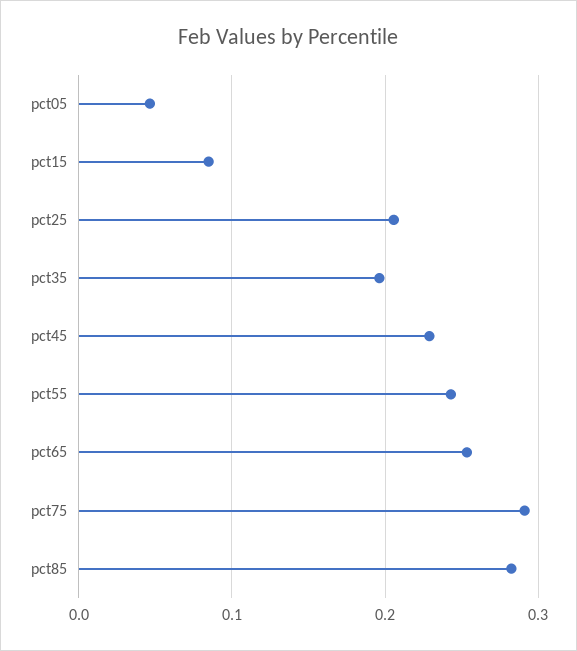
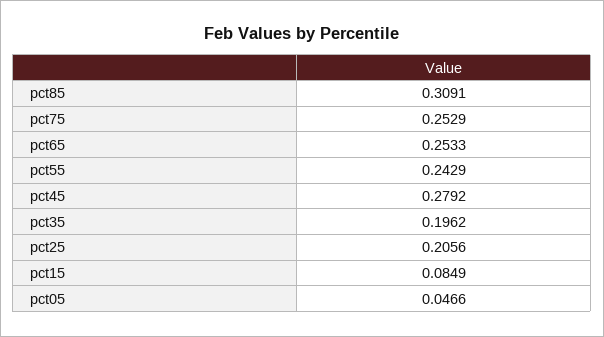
pct45: 0.23 -> 0.2792
pct75: 0.29 -> 0.2529
pct85: 0.28 -> 0.3091

